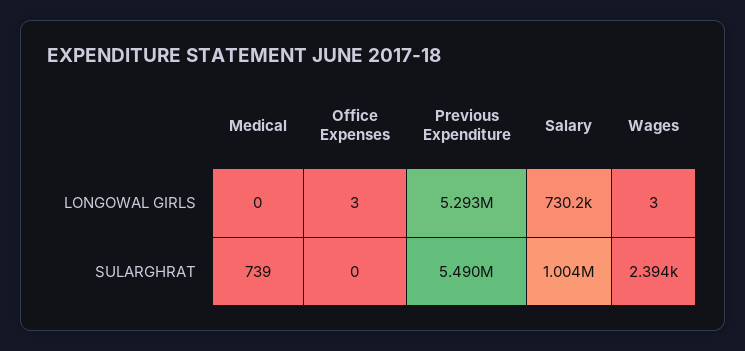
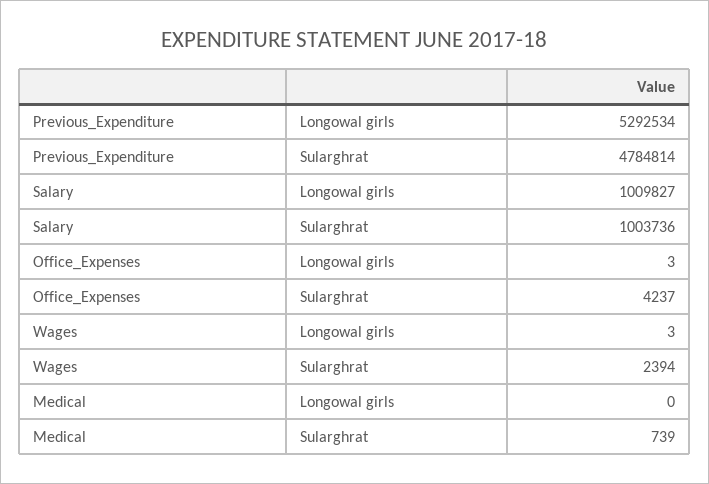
Salary, LONGOWAL GIRLS: 730200 -> 1009827
Office Expenses, SULARGHRAT: 0 -> 4237
Previous Expenditure, SULARGHRAT: 5490000 -> 4784814

